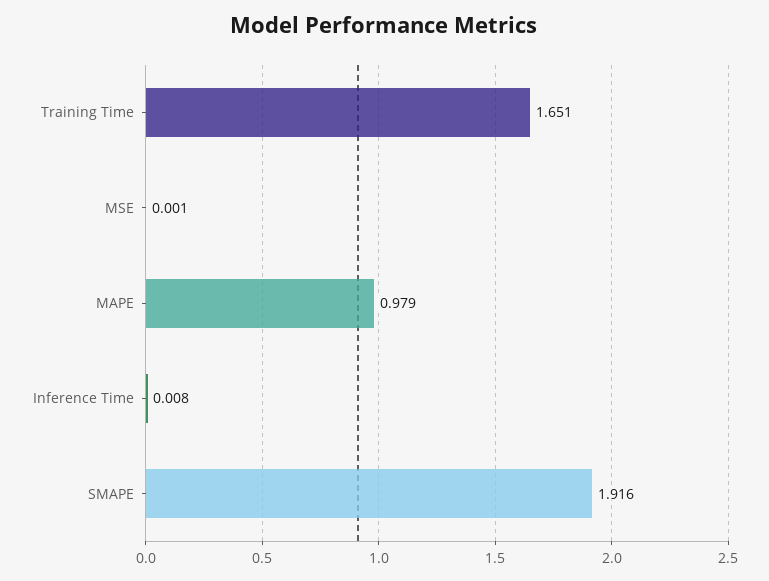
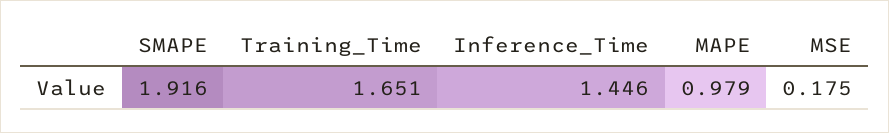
MSE: 0.001 -> 0.175
Inference Time: 0.008 -> 1.446

